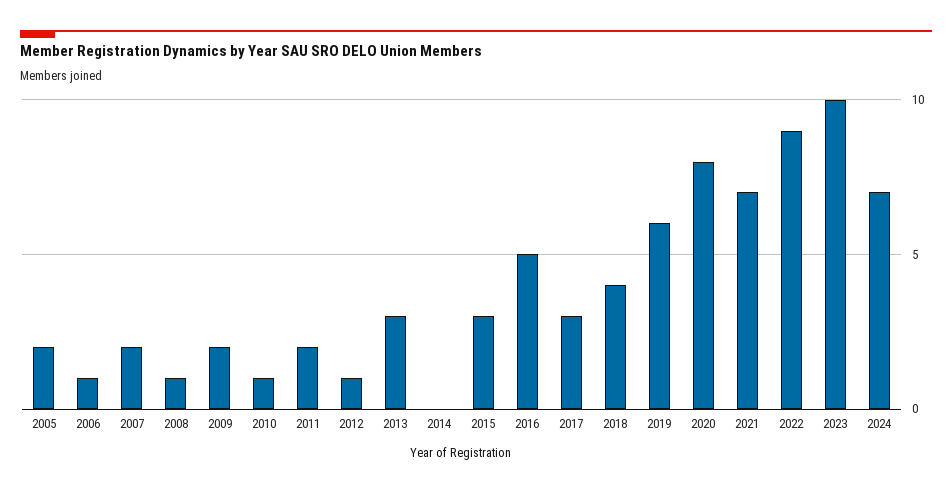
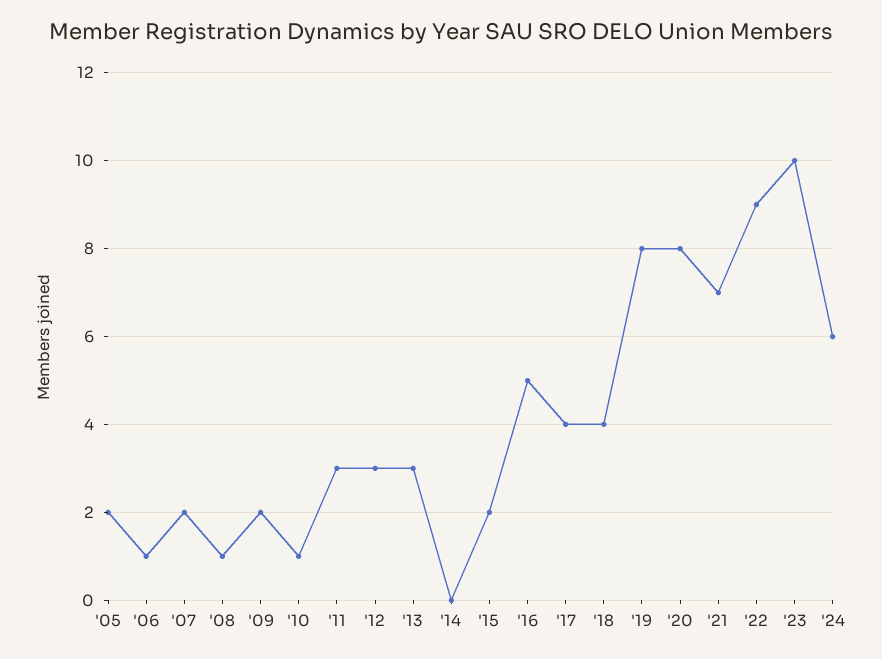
2011: 2 -> 3
2012: 1 -> 3
2015: 3 -> 2
2017: 3 -> 4
2019: 6 -> 8
2024: 7 -> 6

